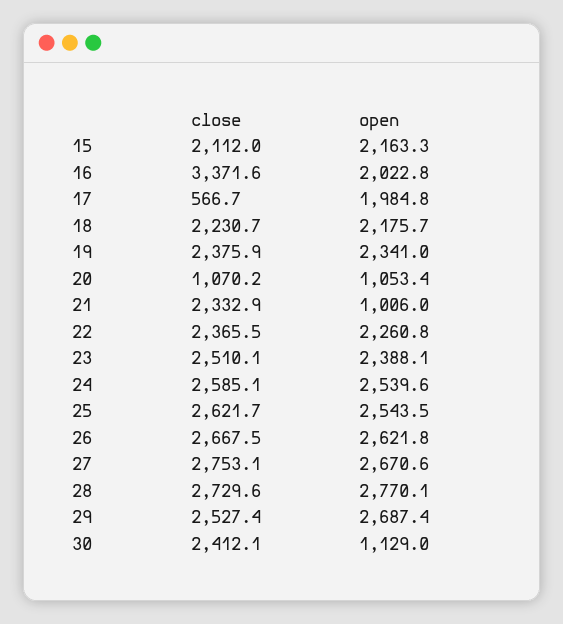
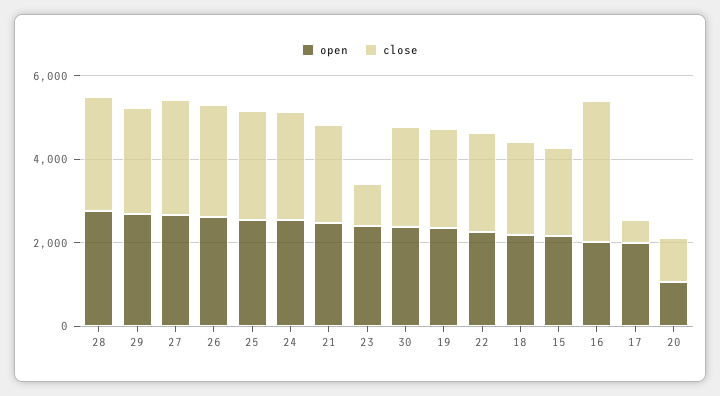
open, 21: 1006 -> 2500
close, 23: 2510.1 -> 1000
open, 30: 1129 -> 2500

